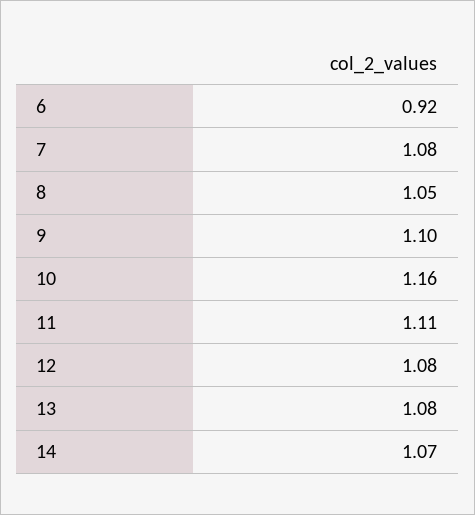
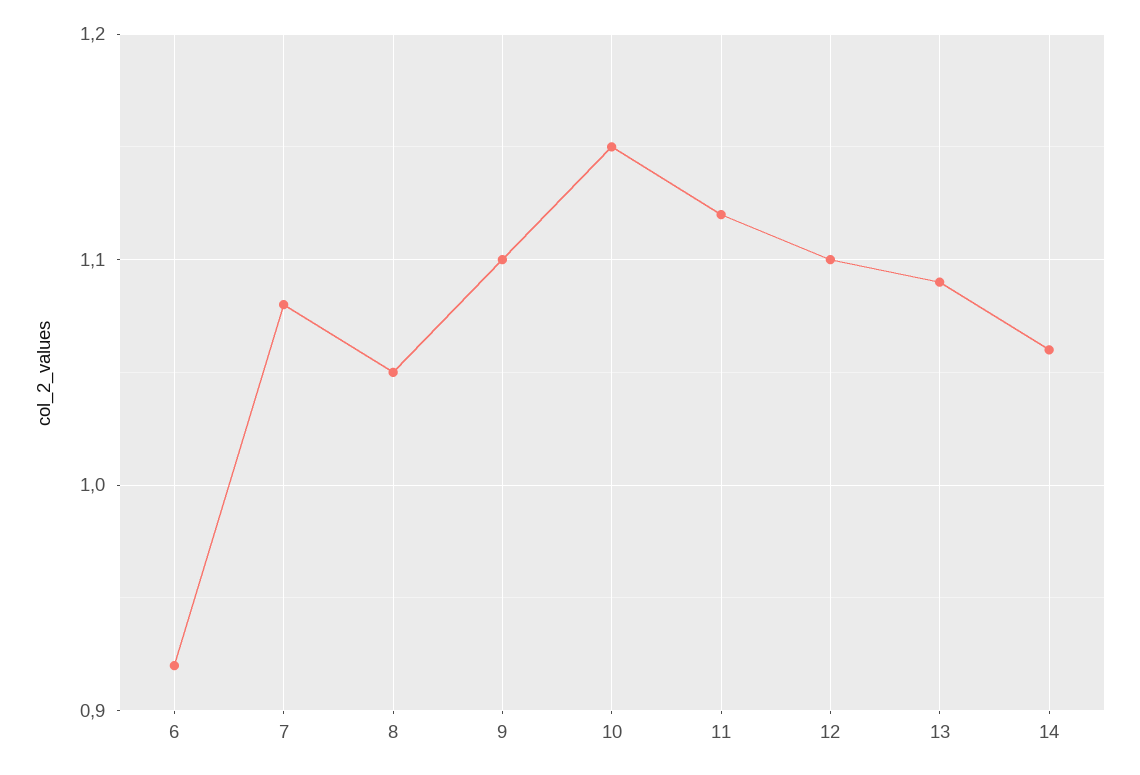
10: 1.16 -> 1.15
11: 1.11 -> 1.12
12: 1.08 -> 1.1
13: 1.08 -> 1.09
14: 1.07 -> 1.06

